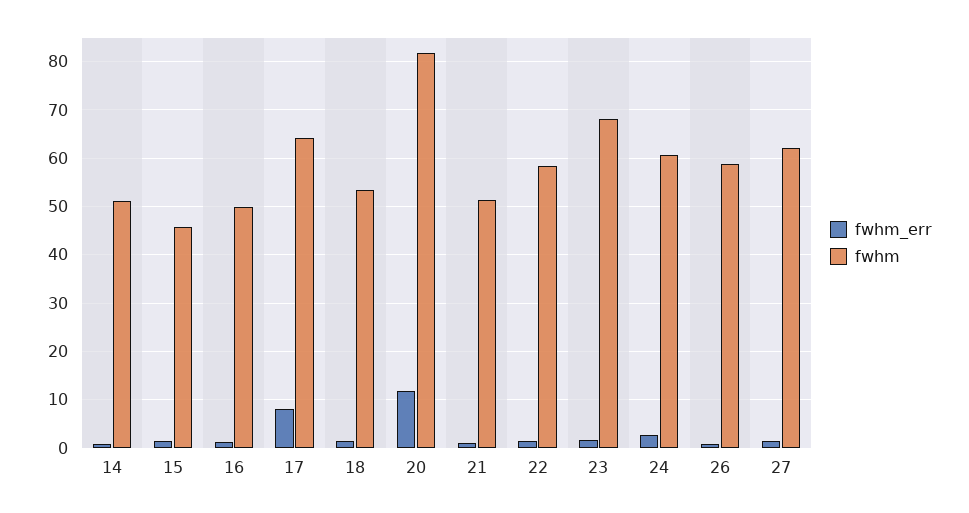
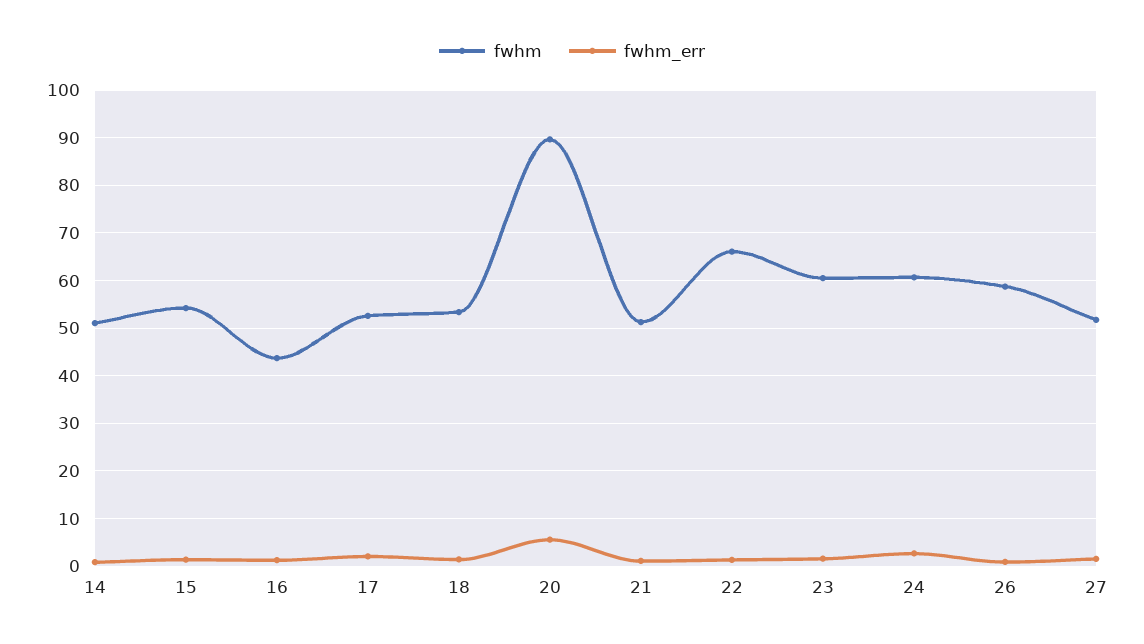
fwhm, 15: 46 -> 54
fwhm, 16: 50 -> 44
fwhm_err, 17: 8 -> 2
fwhm, 17: 64 -> 52
fwhm_err, 20: 12 -> 6
fwhm, 20: 82 -> 90
fwhm, 22: 58 -> 66
fwhm, 23: 68 -> 60
fwhm, 27: 62 -> 52

